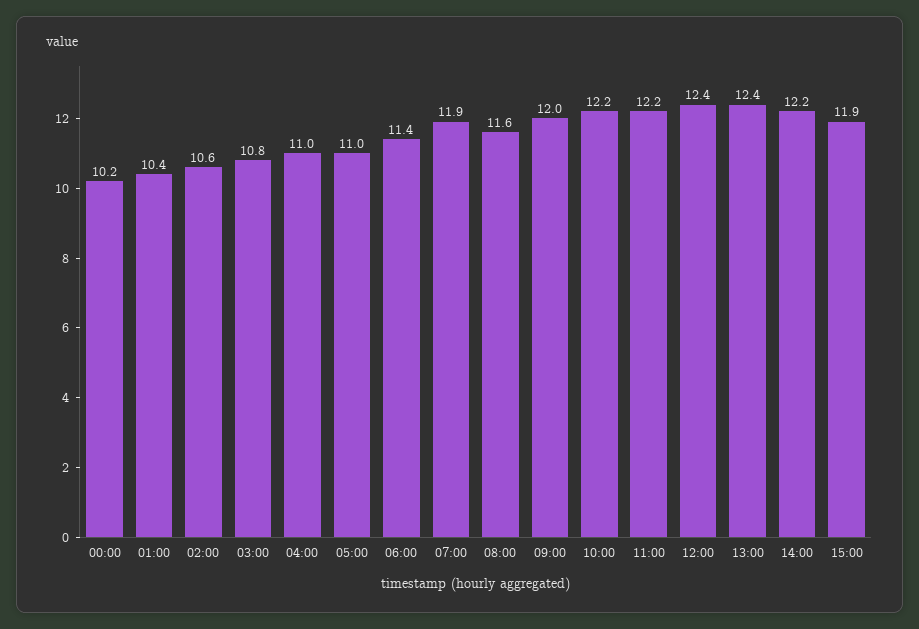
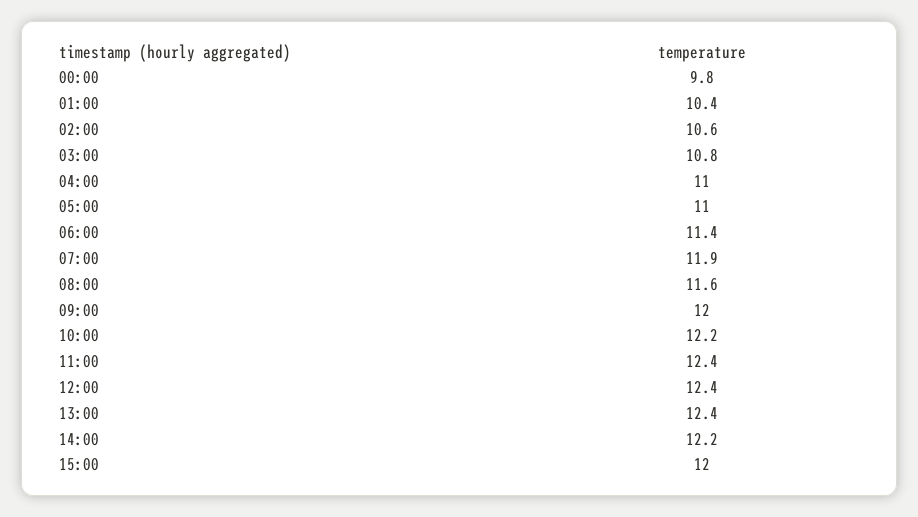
00:00: 10.2 -> 9.8
11:00: 12.2 -> 12.4
15:00: 11.9 -> 12

